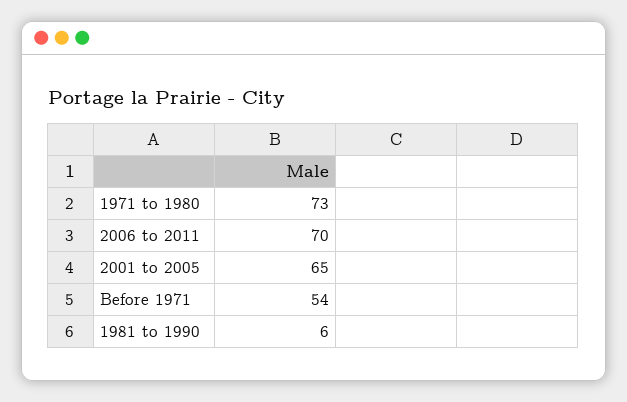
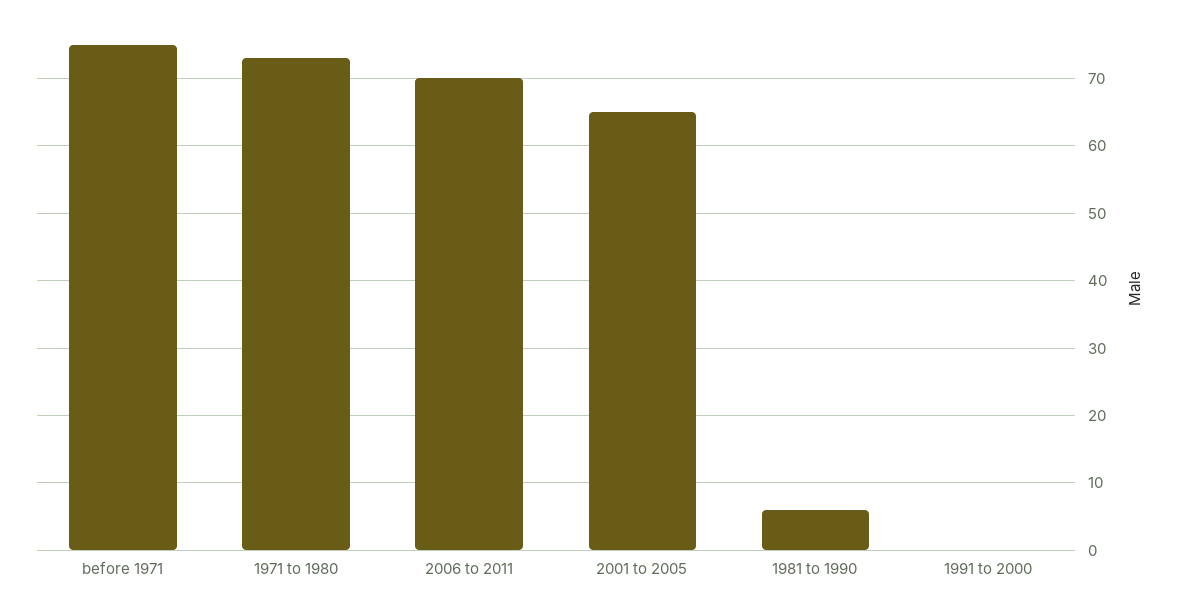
Before 1971: 54 -> 75
1991 to 2000: none -> 0

